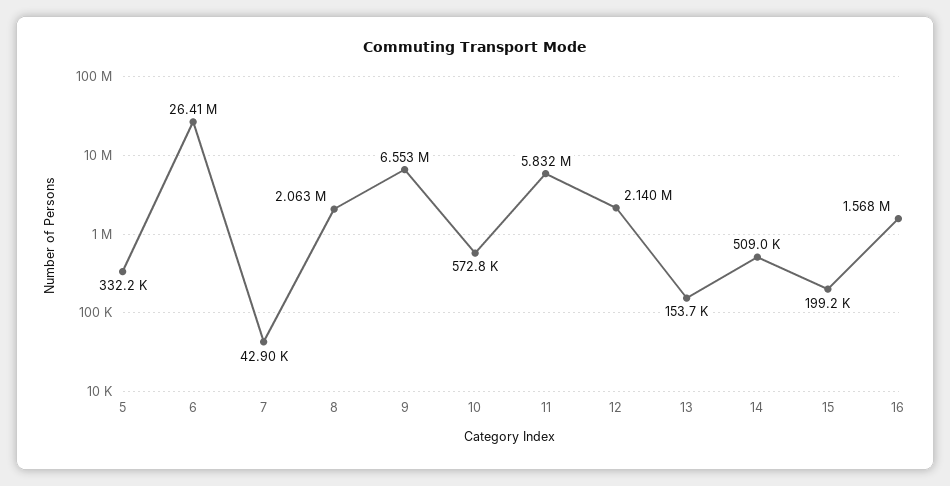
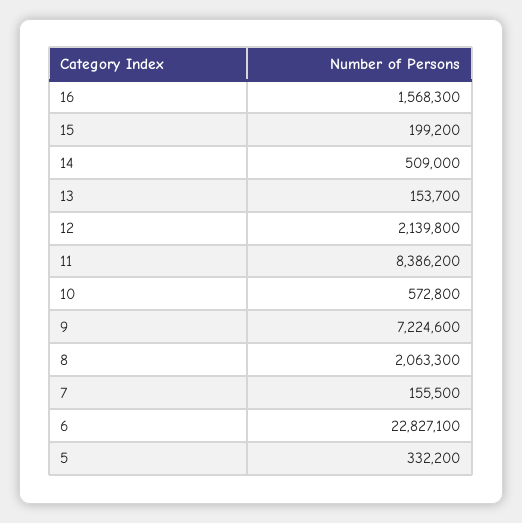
6: 26410000 -> 22827100
7: 42900 -> 155500
9: 6553000 -> 7224600
11: 5832000 -> 8386200

